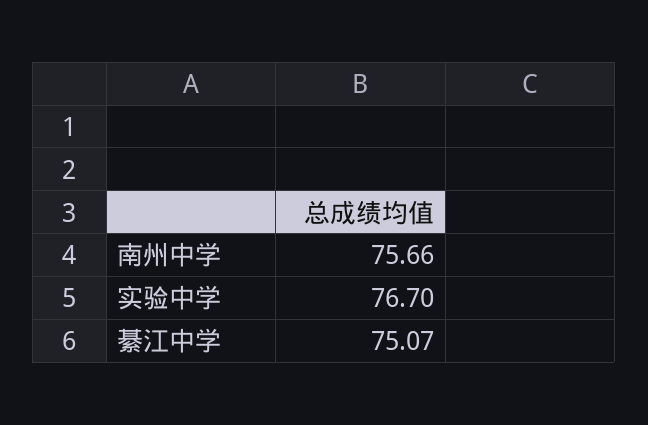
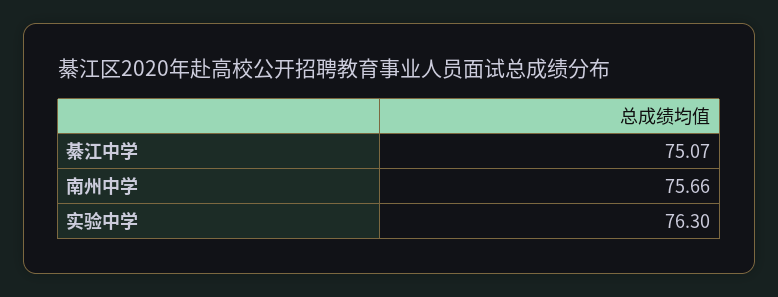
实验中学: 76.7 -> 76.3

